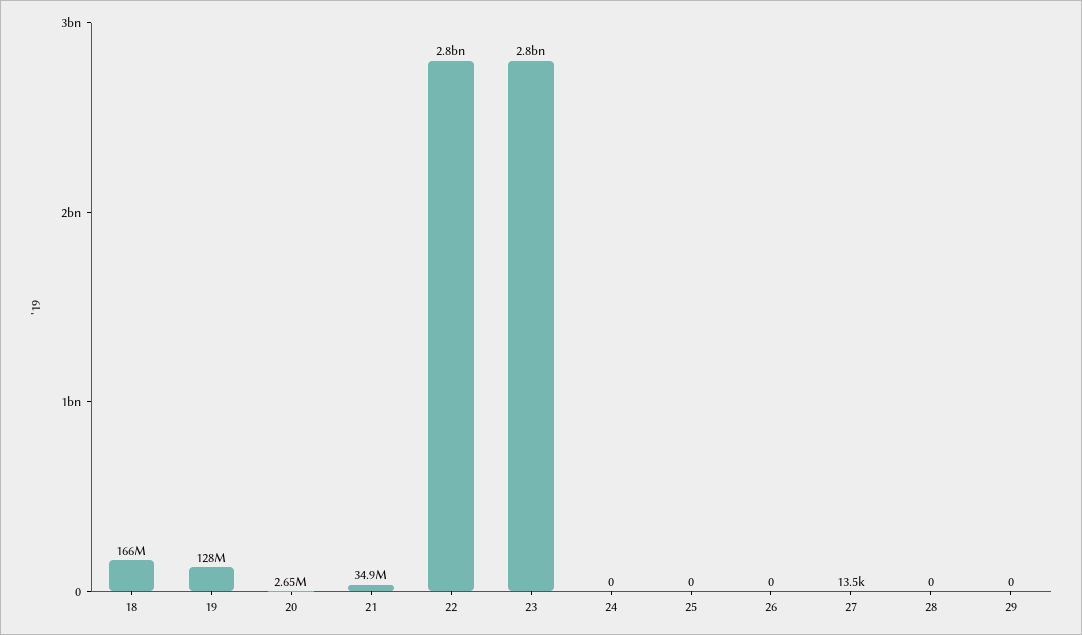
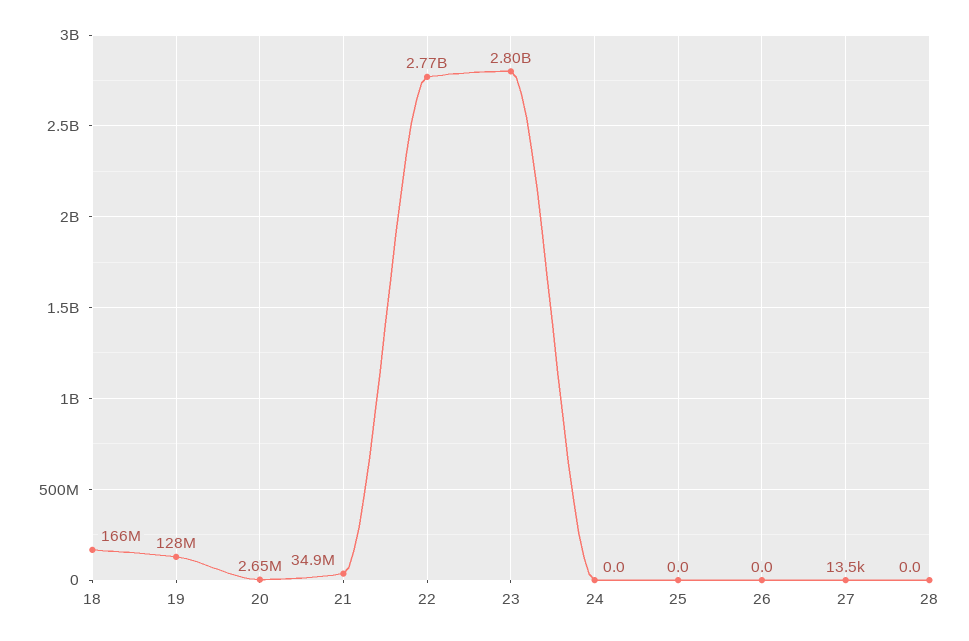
22: 2800000000 -> 2770000000
29: 0 -> none

